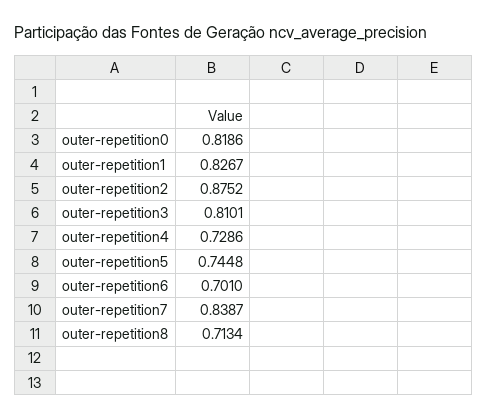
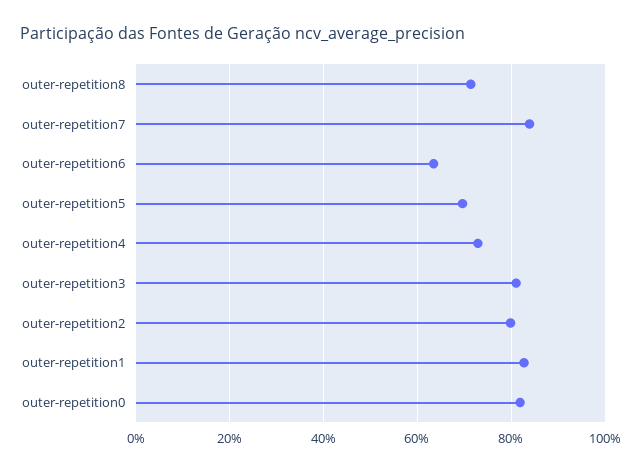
outer-repetition2: 0.8752 -> 0.8
outer-repetition5: 0.7448 -> 0.7
outer-repetition6: 0.701 -> 0.64

